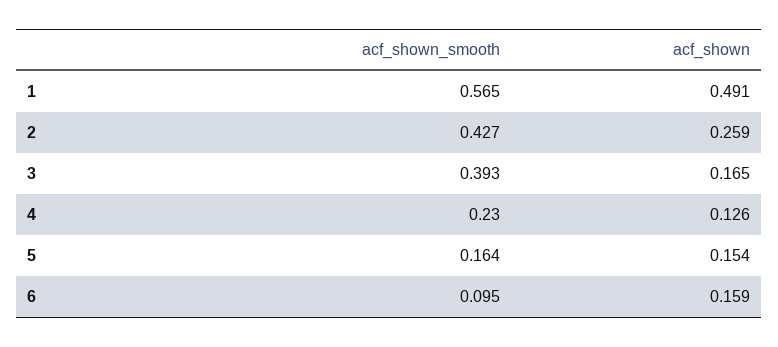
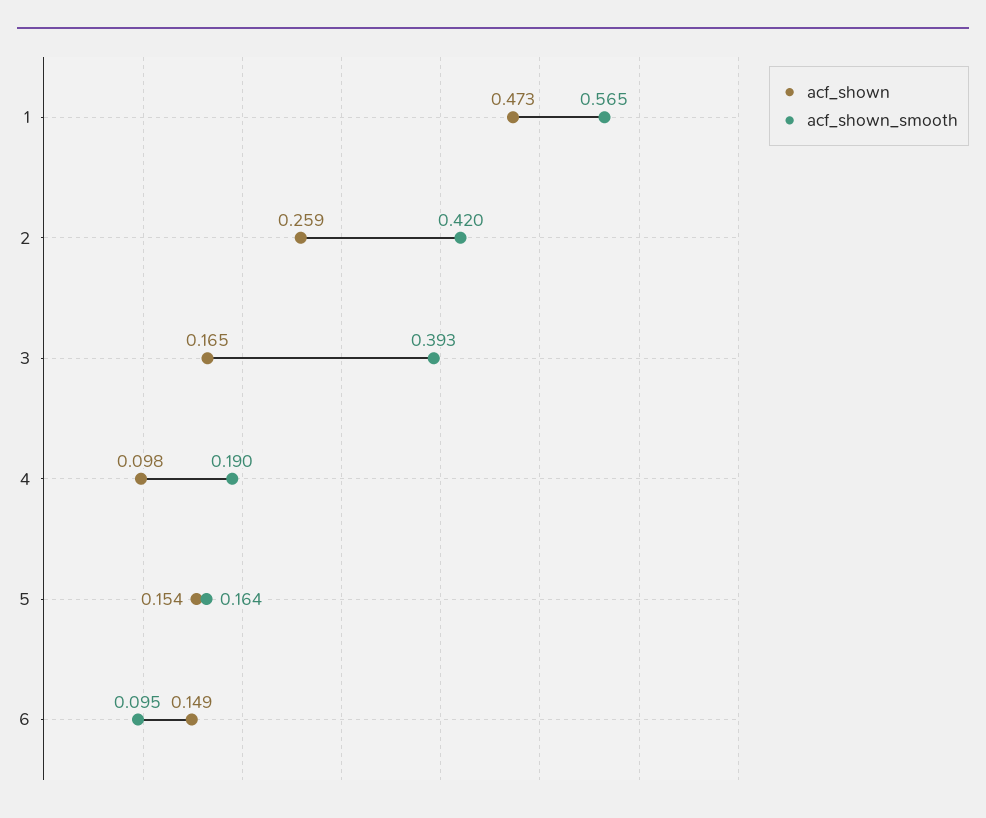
acf_shown, 1: 0.491 -> 0.473
acf_shown_smooth, 2: 0.427 -> 0.42
acf_shown_smooth, 4: 0.23 -> 0.19
acf_shown, 4: 0.126 -> 0.098
acf_shown, 6: 0.159 -> 0.149

